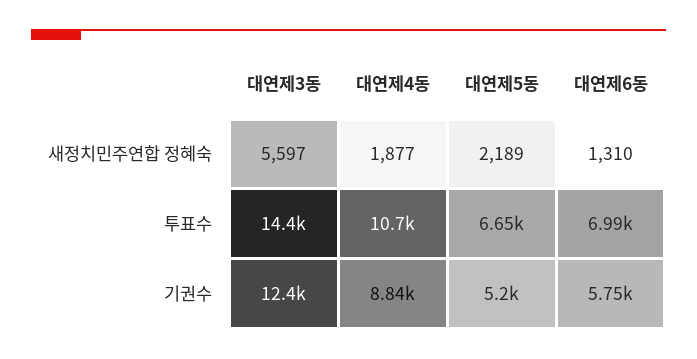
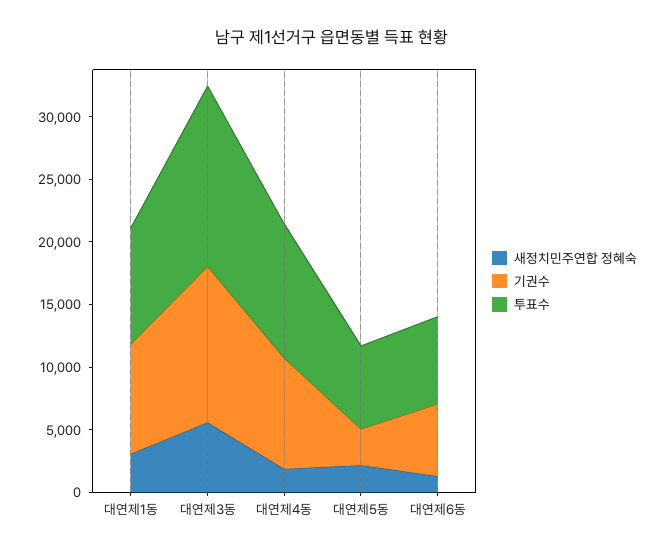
기권수, 대연제5동: 5200 -> 3000
새정치민주연합 정혜숙, 대연제1동: none -> 3000
기권수, 대연제1동: none -> 9000
투표수, 대연제1동: none -> 9000

